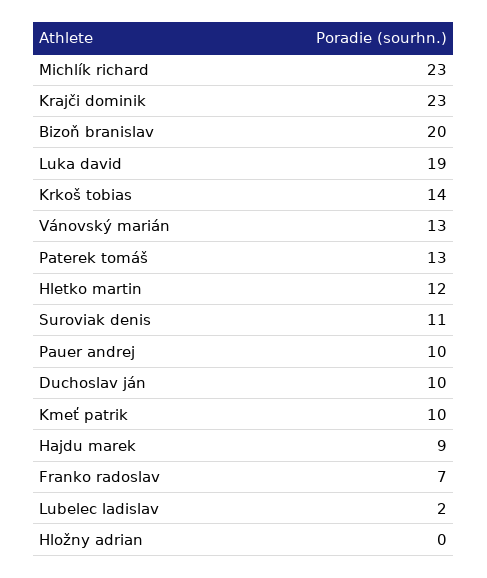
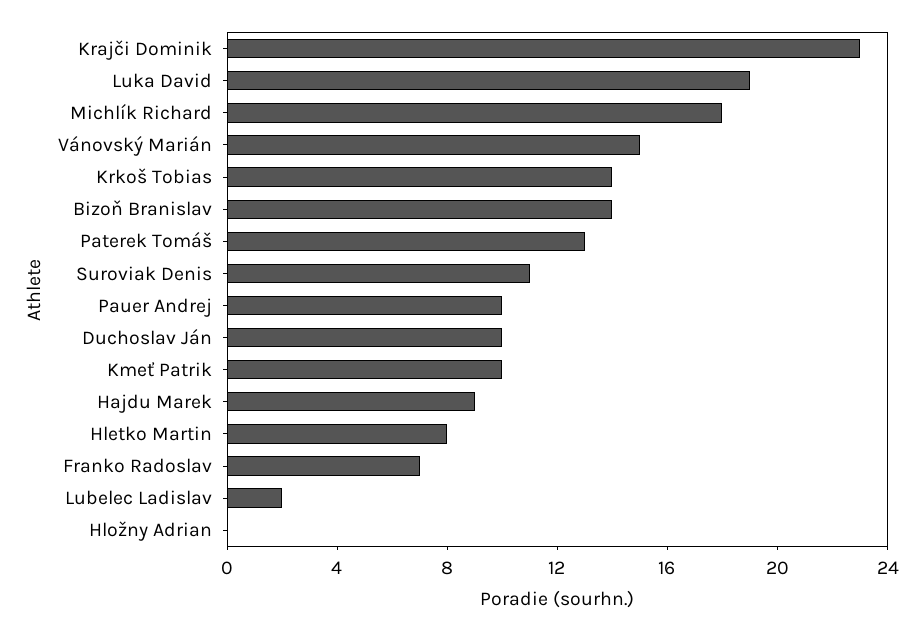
Michlík richard: 23 -> 18
Bizoň branislav: 20 -> 14
Vánovský marián: 13 -> 15
Hletko martin: 12 -> 8

